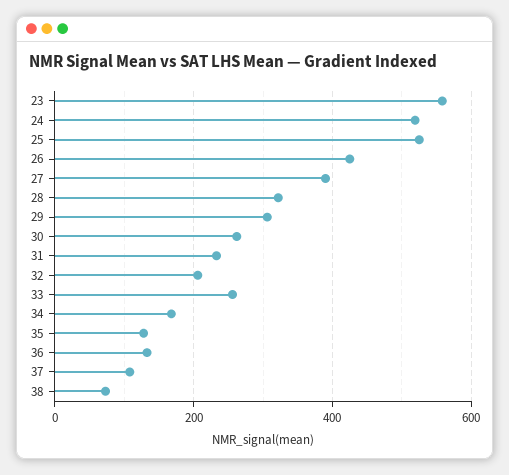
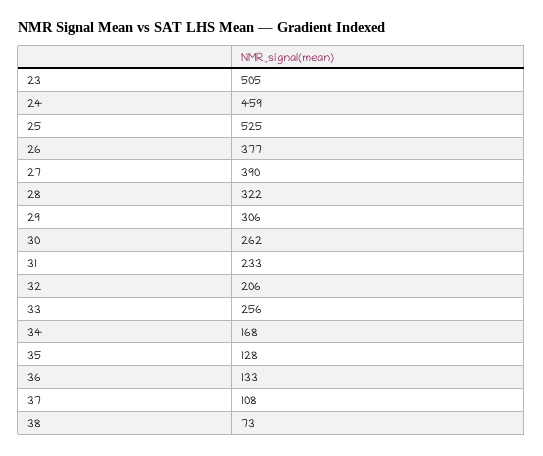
23: 560 -> 505
24: 520 -> 459
26: 420 -> 377

